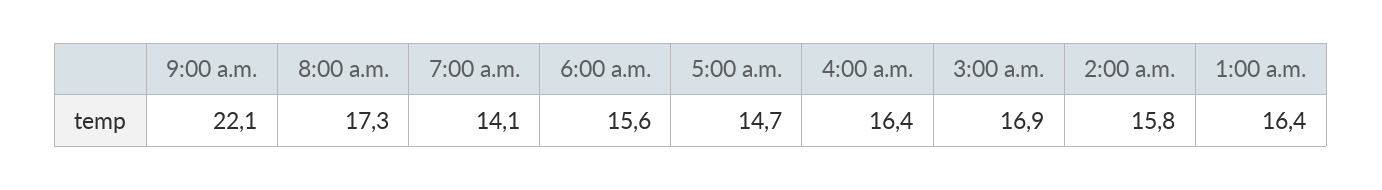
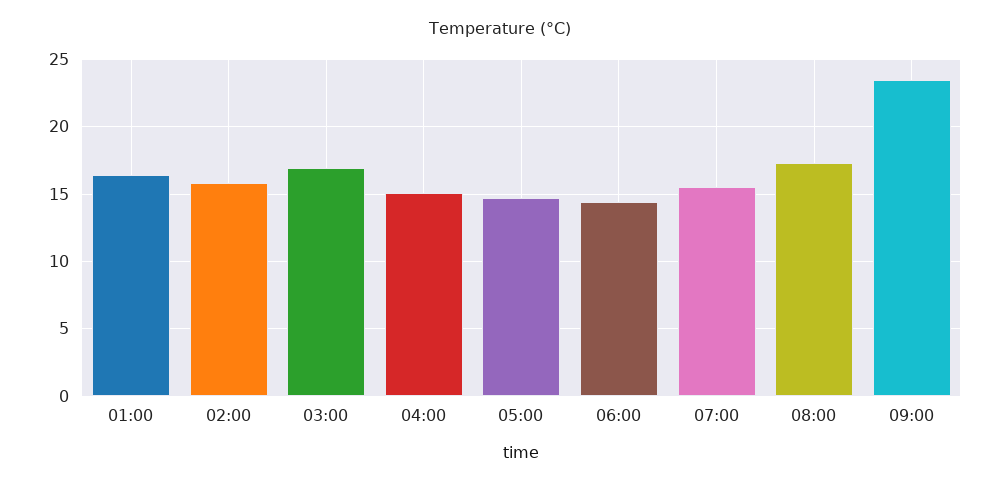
9:00 a.m.: 22.1 -> 23.5
7:00 a.m.: 14.1 -> 15.5
6:00 a.m.: 15.6 -> 14.5
4:00 a.m.: 16.4 -> 15

